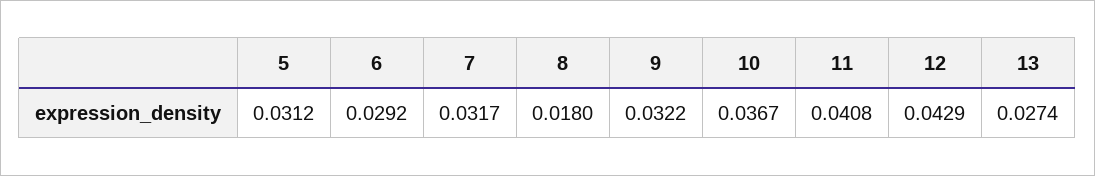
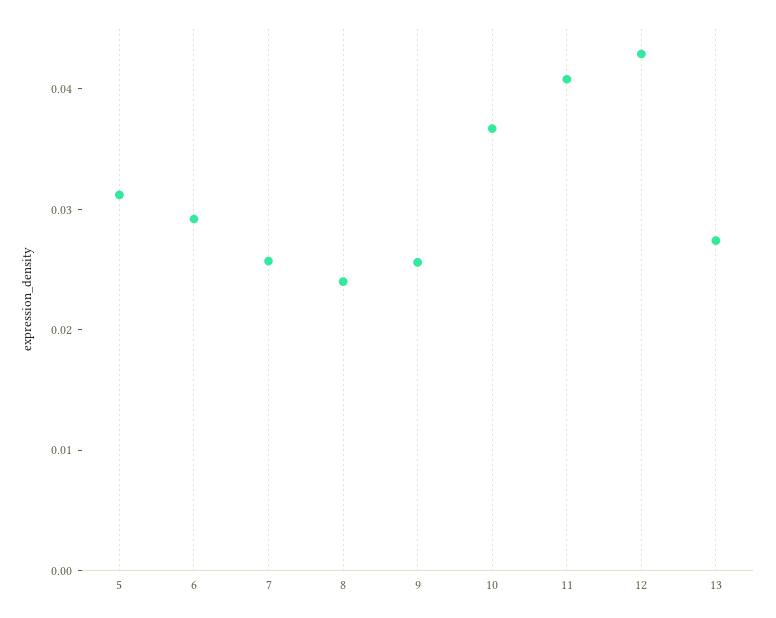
7: 0.0317 -> 0.026
8: 0.018 -> 0.024
9: 0.0322 -> 0.026

